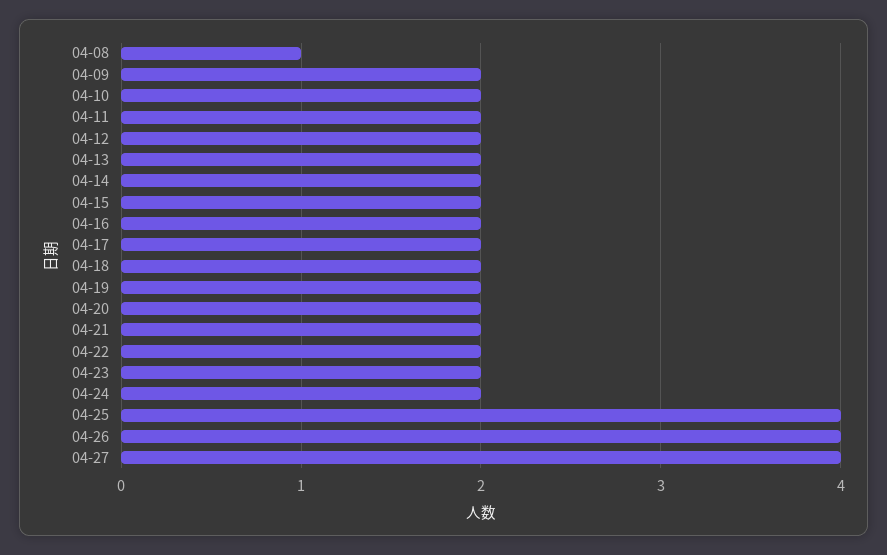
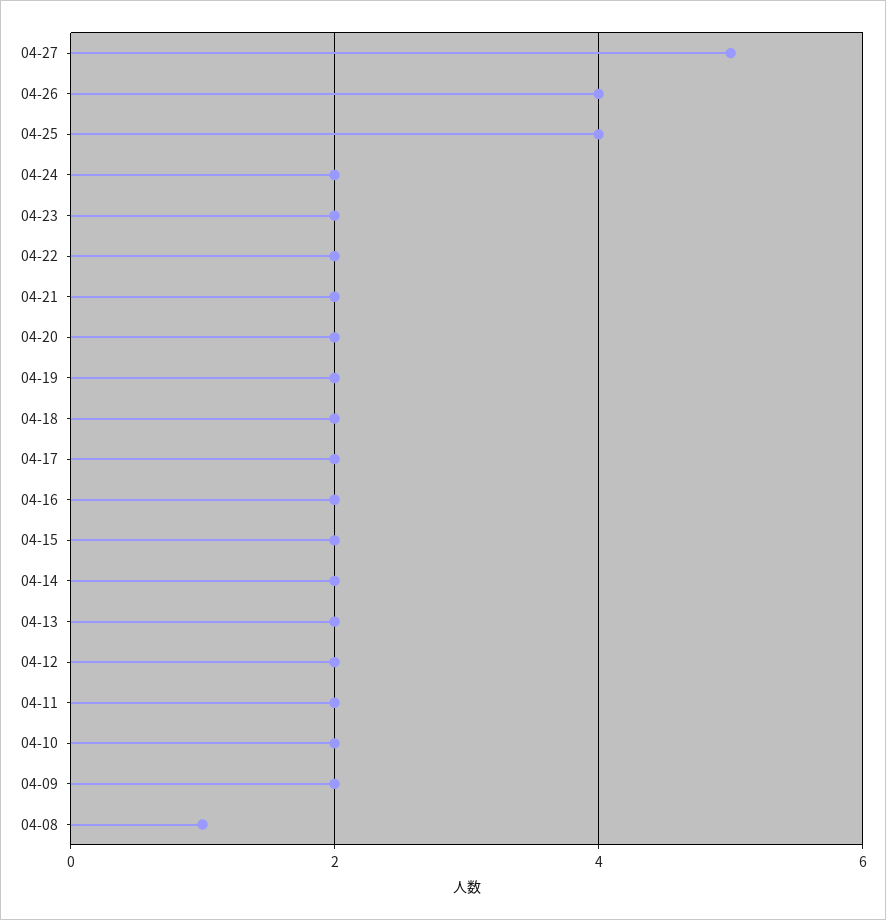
04-27: 4 -> 5

